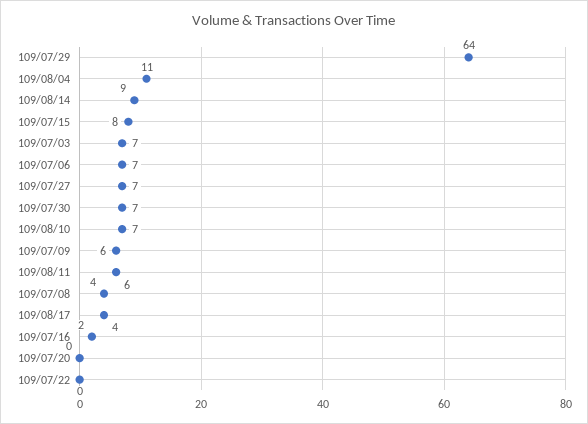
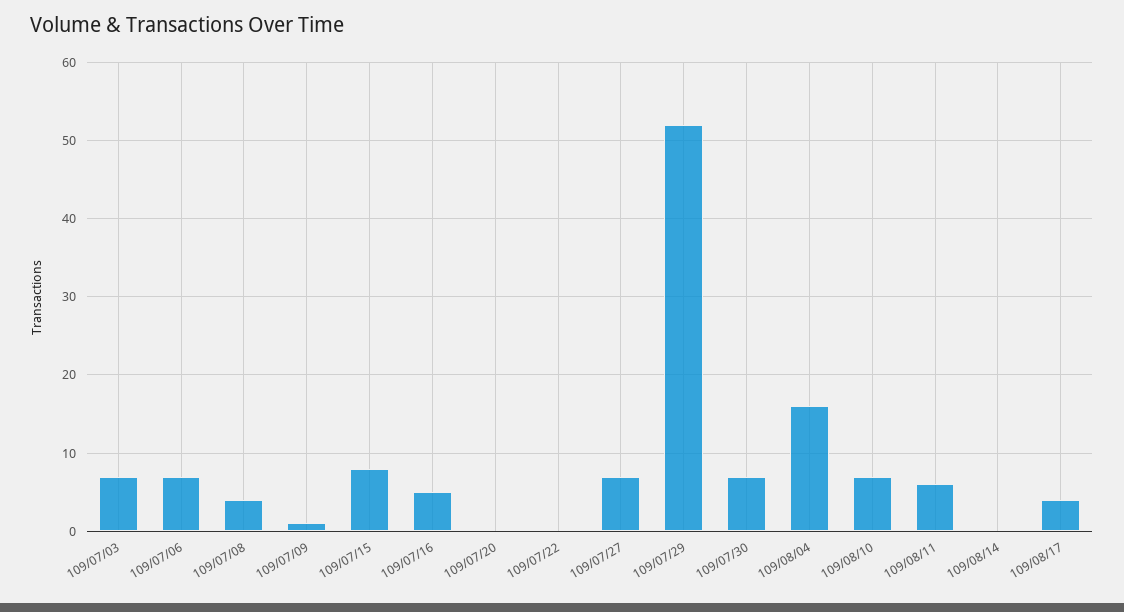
109/07/29: 64 -> 52
109/08/04: 11 -> 16
109/08/14: 9 -> 0
109/07/09: 6 -> 1
109/07/16: 2 -> 5

